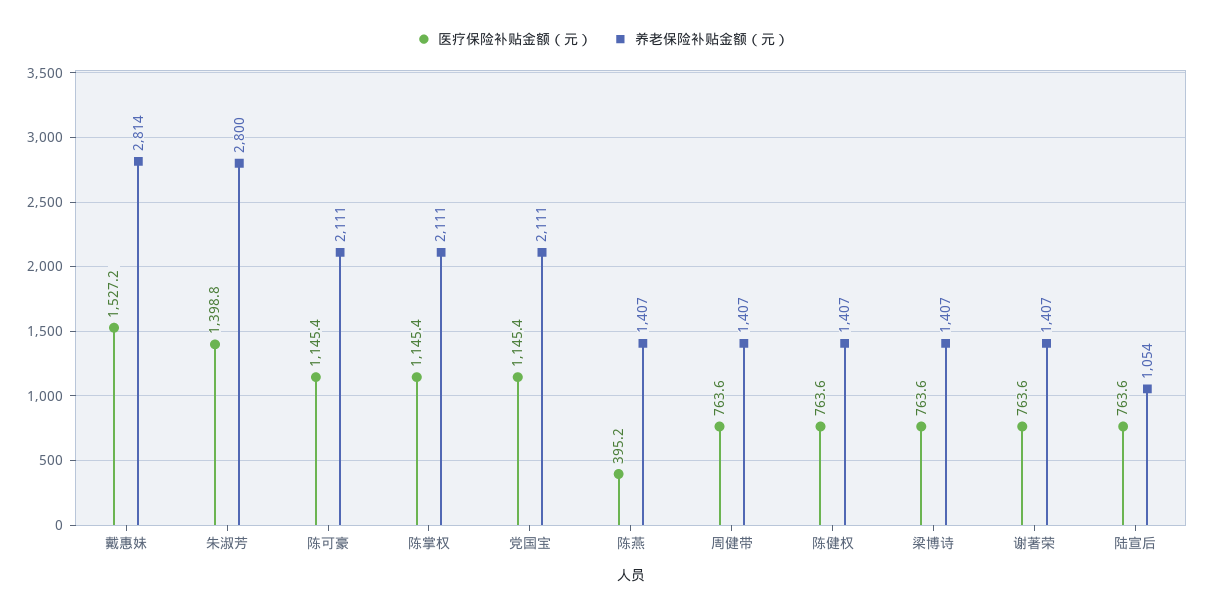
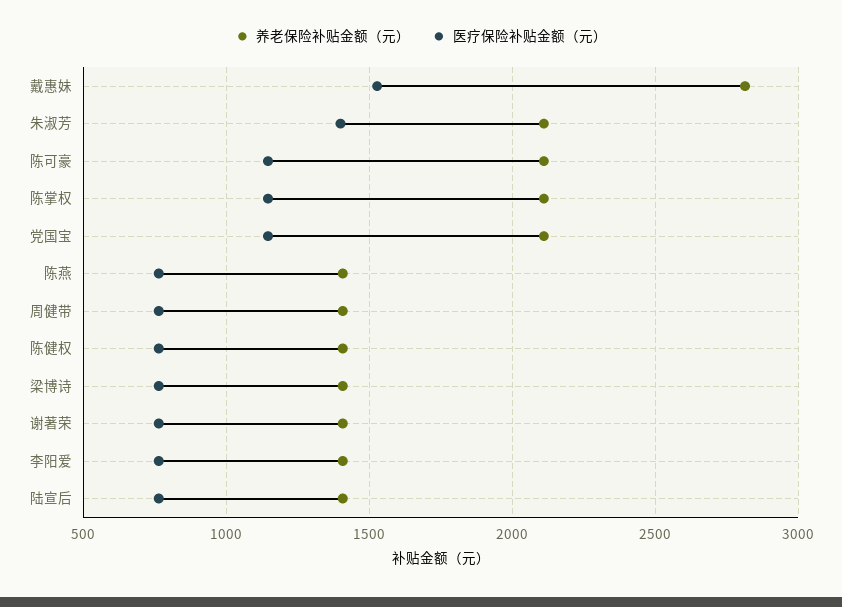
养老保险补贴金额（元）, 朱淑芳: 2800 -> 2100
医疗保险补贴金额（元）, 陈燕: 395.2 -> 750
养老保险补贴金额（元）, 陆宣后: 1054 -> 1400
养老保险补贴金额（元）, 李阳爱: none -> 1400
医疗保险补贴金额（元）, 李阳爱: none -> 750

